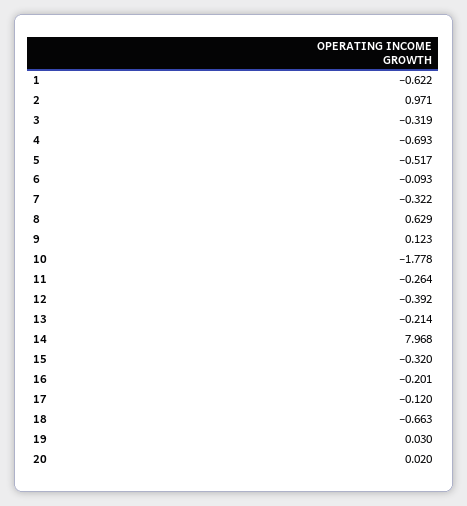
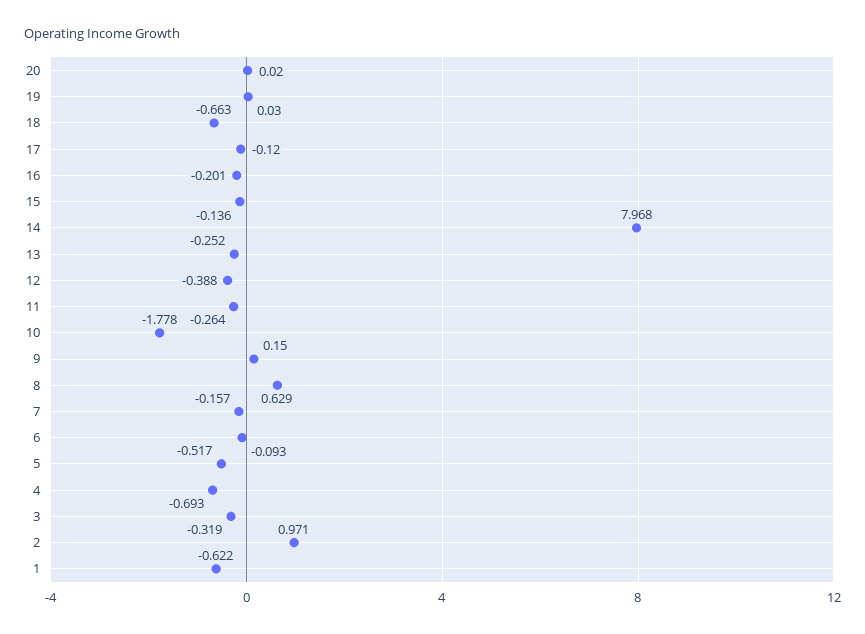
7: -0.322 -> -0.157
9: 0.123 -> 0.15
12: -0.392 -> -0.388
13: -0.214 -> -0.252
15: -0.32 -> -0.136

